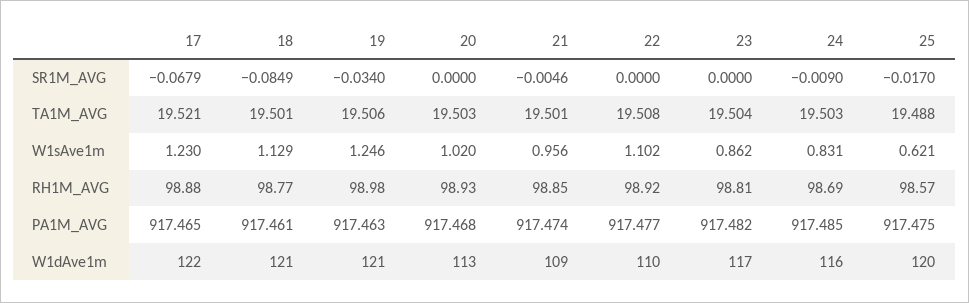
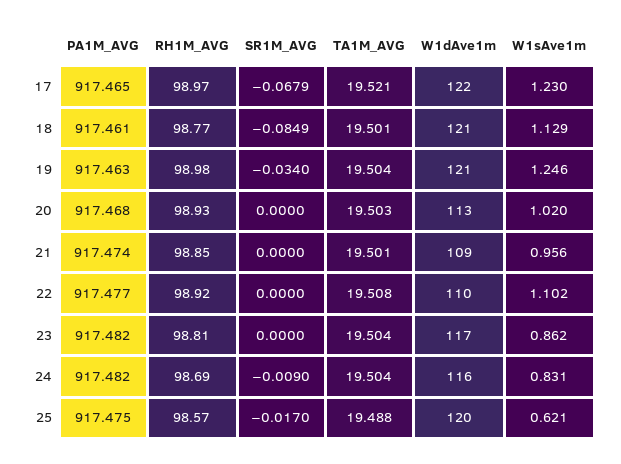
21, SR1M_AVG: -0.0046 -> 0
19, TA1M_AVG: 19.506 -> 19.504
24, TA1M_AVG: 19.503 -> 19.504
17, RH1M_AVG: 98.88 -> 98.97
24, PA1M_AVG: 917.485 -> 917.482

